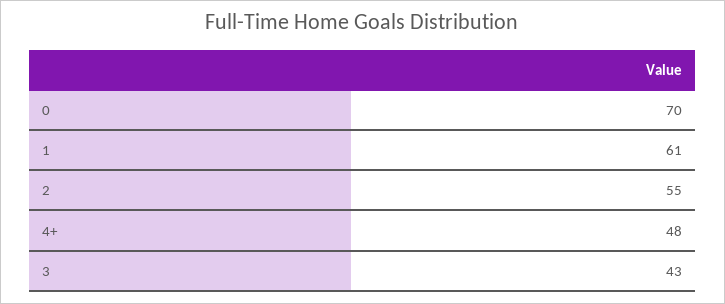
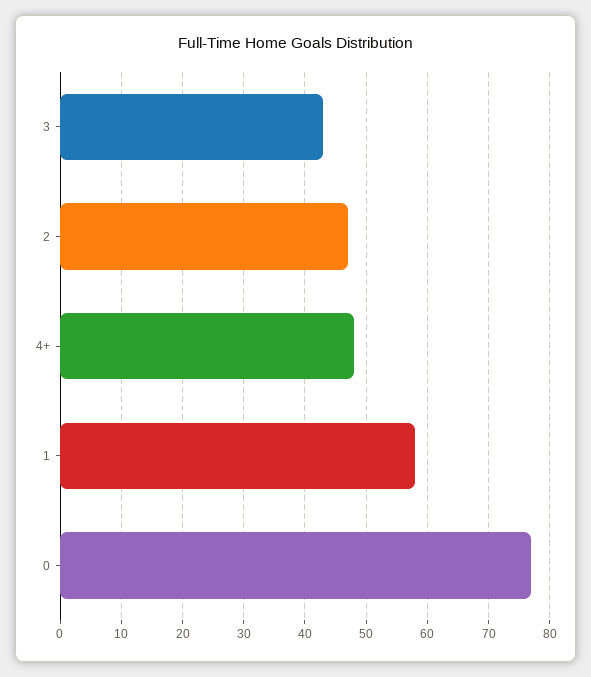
0: 70 -> 77
1: 61 -> 58
2: 55 -> 47

